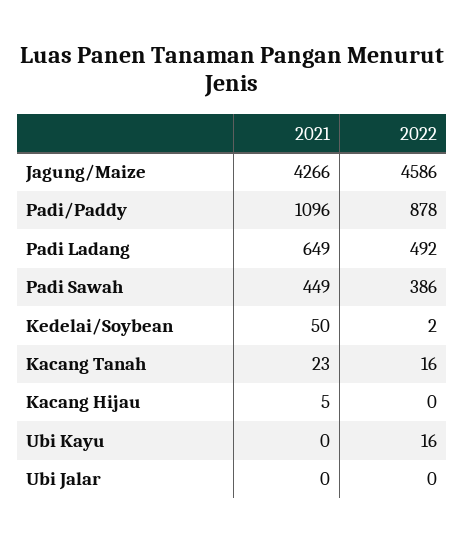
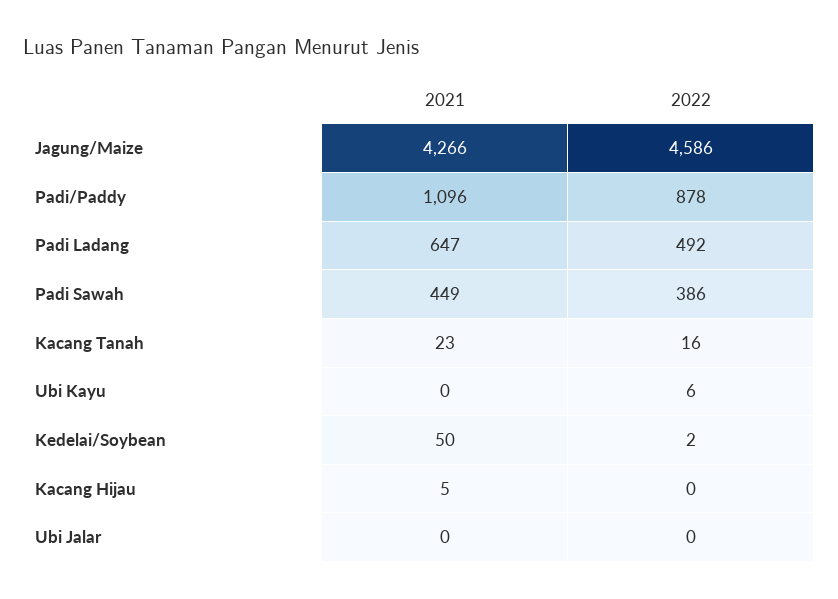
2021, Padi Ladang: 649 -> 647
2022, Ubi Kayu: 16 -> 6

